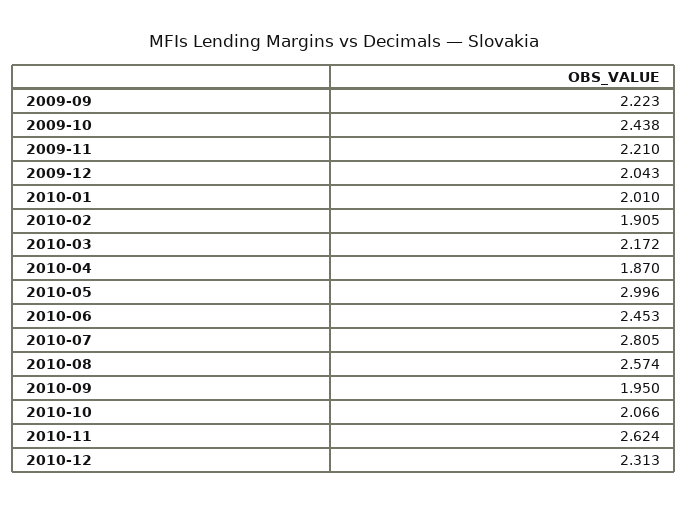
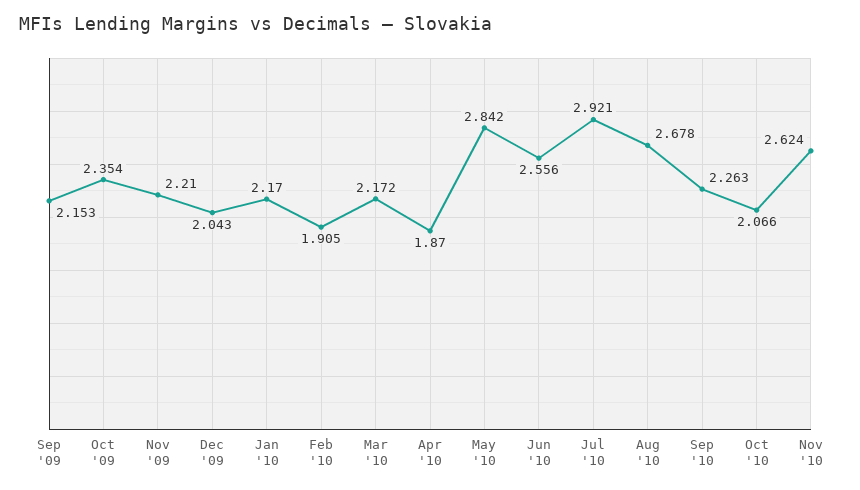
2009-09: 2.223 -> 2.153
2009-10: 2.438 -> 2.354
2010-01: 2.01 -> 2.17
2010-05: 2.996 -> 2.842
2010-06: 2.453 -> 2.556
2010-07: 2.805 -> 2.921
2010-08: 2.574 -> 2.678
2010-09: 1.95 -> 2.263
2010-12: 2.313 -> none

